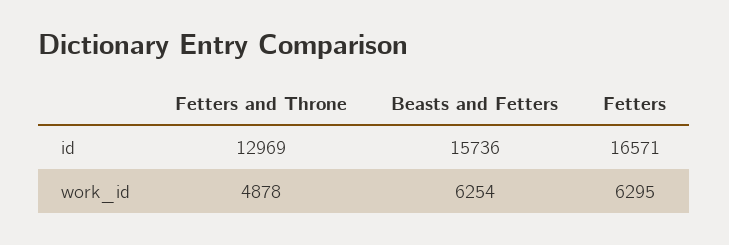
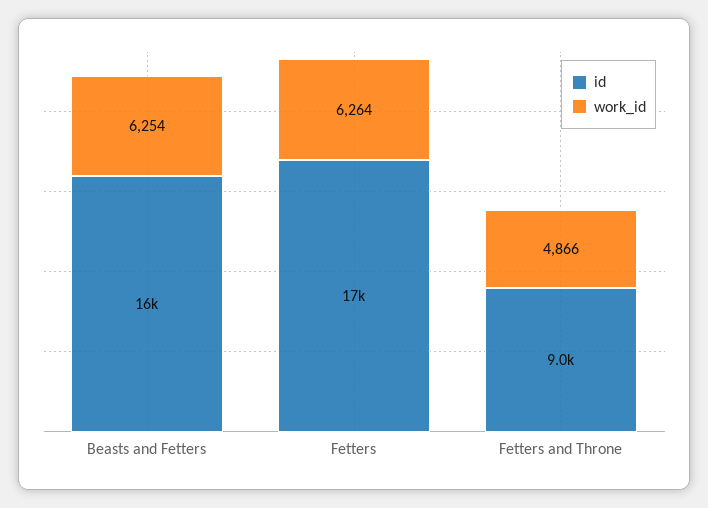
id, Fetters and Throne: 12969 -> 9000
work_id, Fetters and Throne: 4878 -> 4866
work_id, Fetters: 6295 -> 6264

